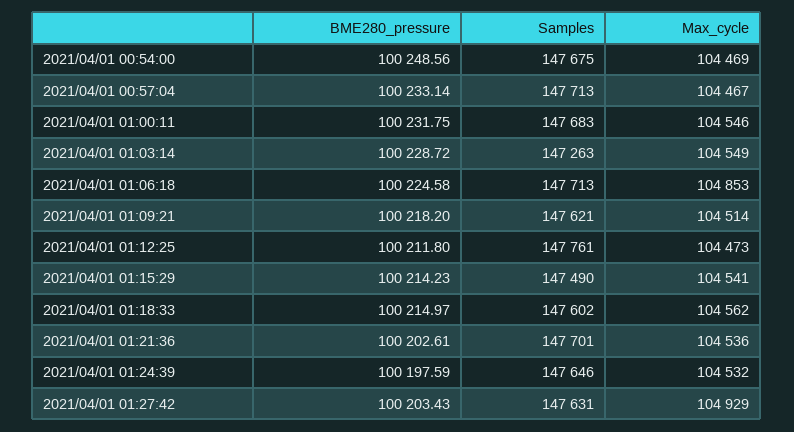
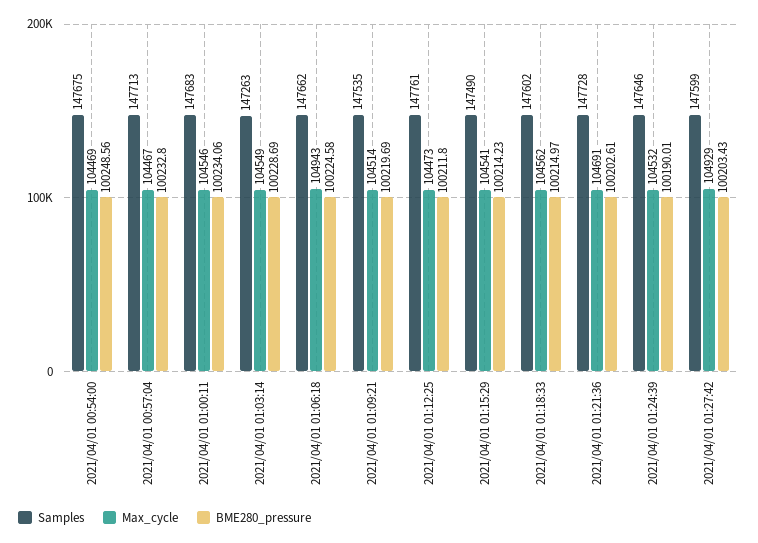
BME280_pressure, 2021/04/01 00:57:04: 100233.14 -> 100232.8
BME280_pressure, 2021/04/01 01:00:11: 100231.75 -> 100234.06
BME280_pressure, 2021/04/01 01:03:14: 100228.72 -> 100228.69
Samples, 2021/04/01 01:06:18: 147713 -> 147662
Max_cycle, 2021/04/01 01:06:18: 104853 -> 104943
BME280_pressure, 2021/04/01 01:09:21: 100218.2 -> 100219.69
Samples, 2021/04/01 01:09:21: 147621 -> 147535
Samples, 2021/04/01 01:21:36: 147701 -> 147728
Max_cycle, 2021/04/01 01:21:36: 104536 -> 104691
BME280_pressure, 2021/04/01 01:24:39: 100197.59 -> 100190.01
Samples, 2021/04/01 01:27:42: 147631 -> 147599

